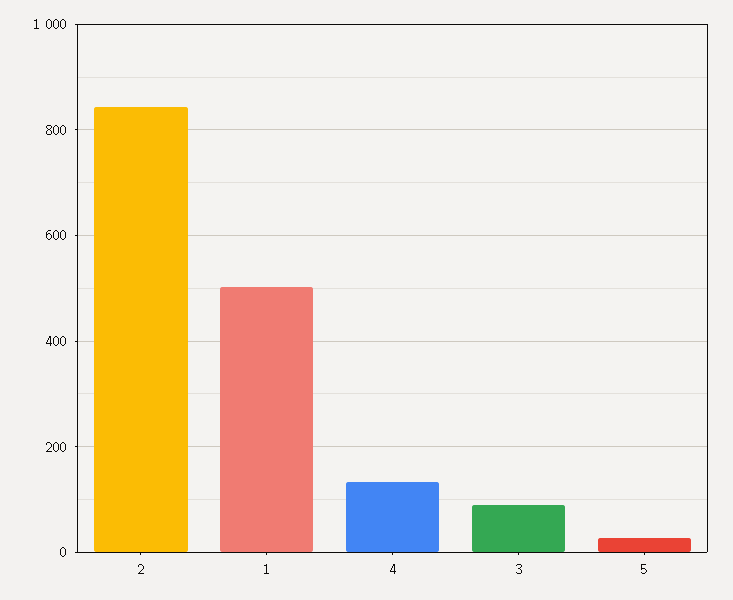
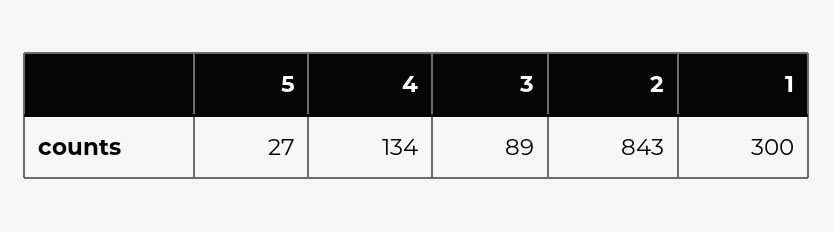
1: 500 -> 300

